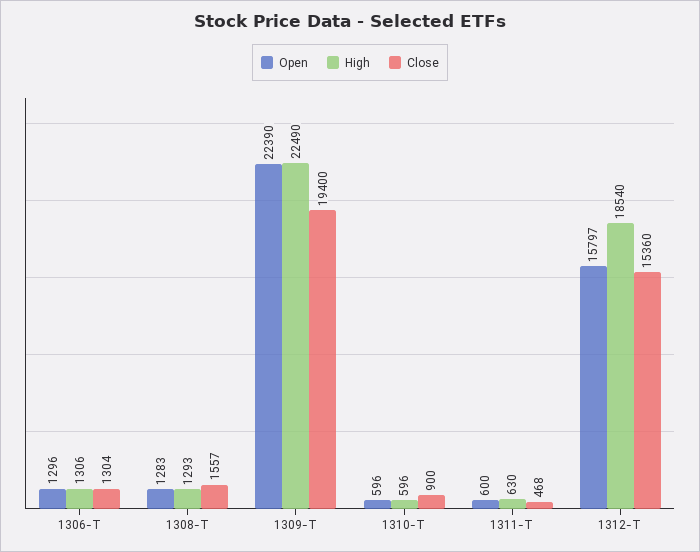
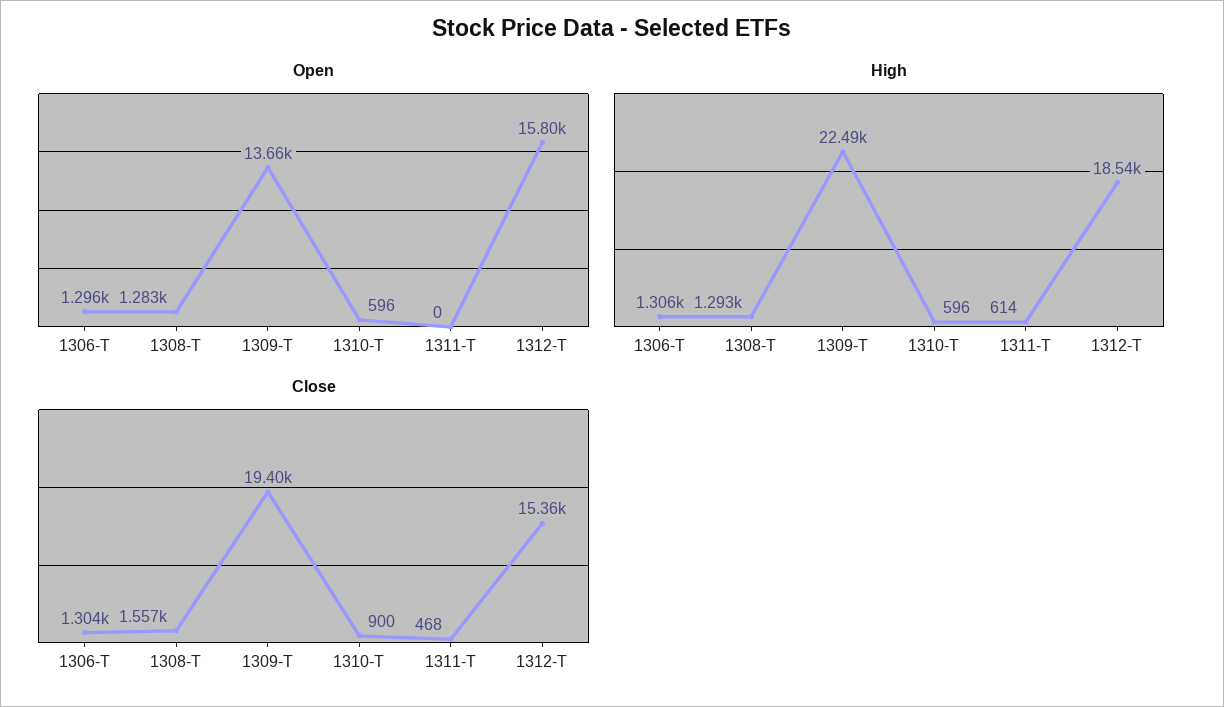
Open, 1309-T: 22390 -> 13660
Open, 1311-T: 600 -> 0
High, 1311-T: 630 -> 614

